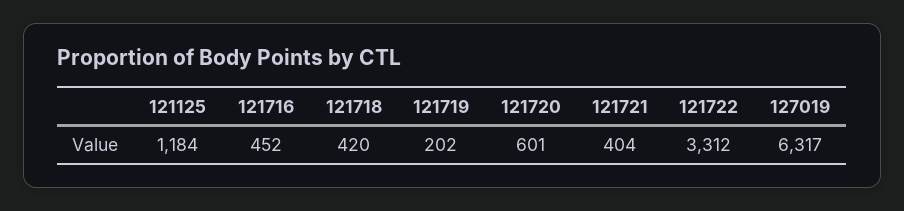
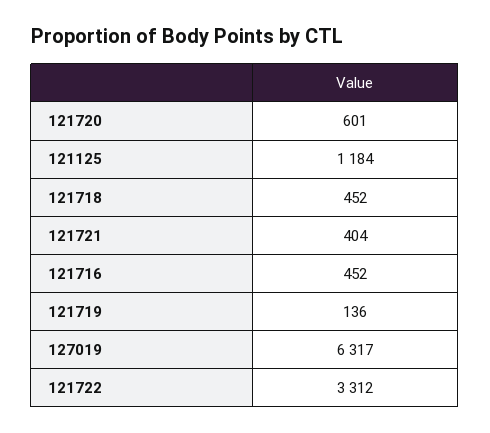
121718: 420 -> 452
121719: 202 -> 136

